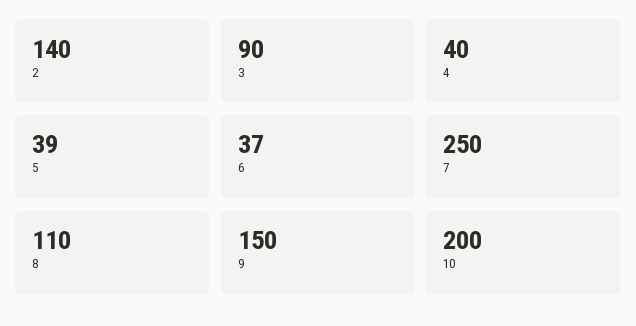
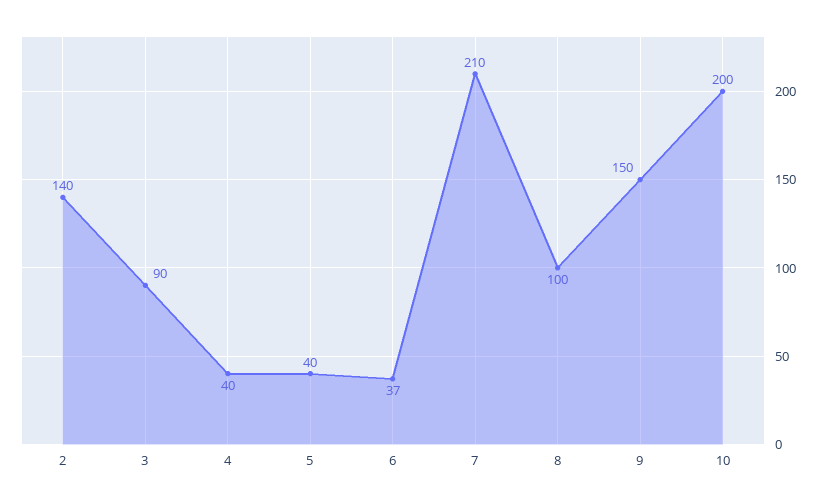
5: 39 -> 40
7: 250 -> 210
8: 110 -> 100

